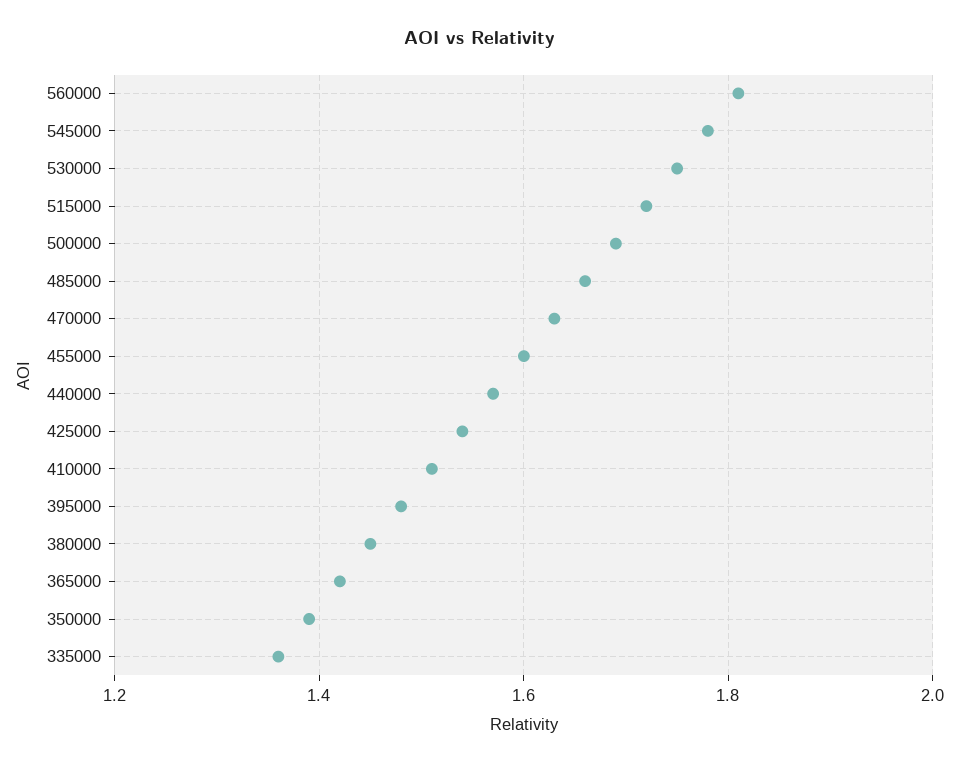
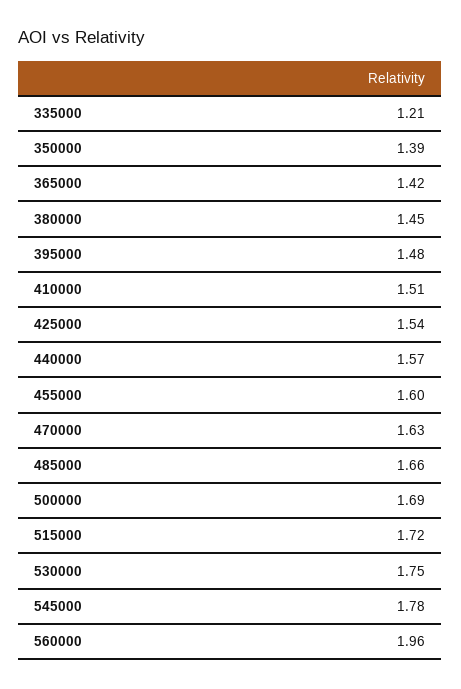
560000: 1.8 -> 1.96
335000: 1.35 -> 1.21

